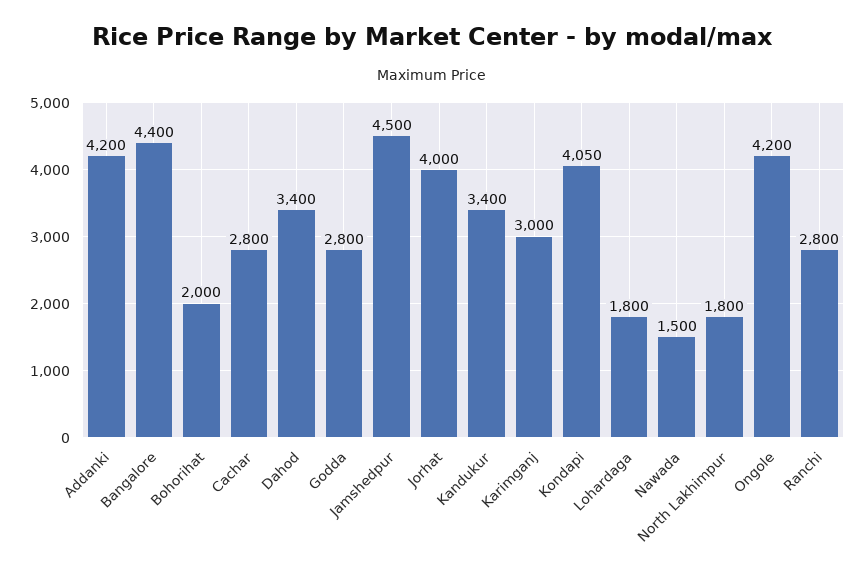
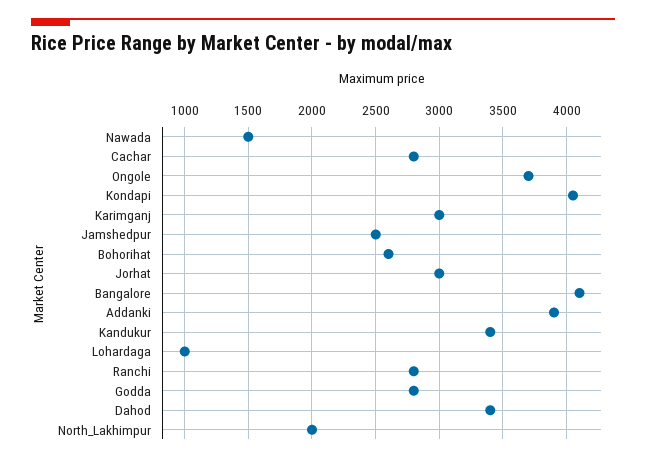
Addanki: 4200 -> 3900
Bangalore: 4400 -> 4100
Bohorihat: 2000 -> 2600
Jamshedpur: 4500 -> 2500
Jorhat: 4000 -> 3000
Lohardaga: 1800 -> 1000
North Lakhimpur: 1800 -> 2000
Ongole: 4200 -> 3700

